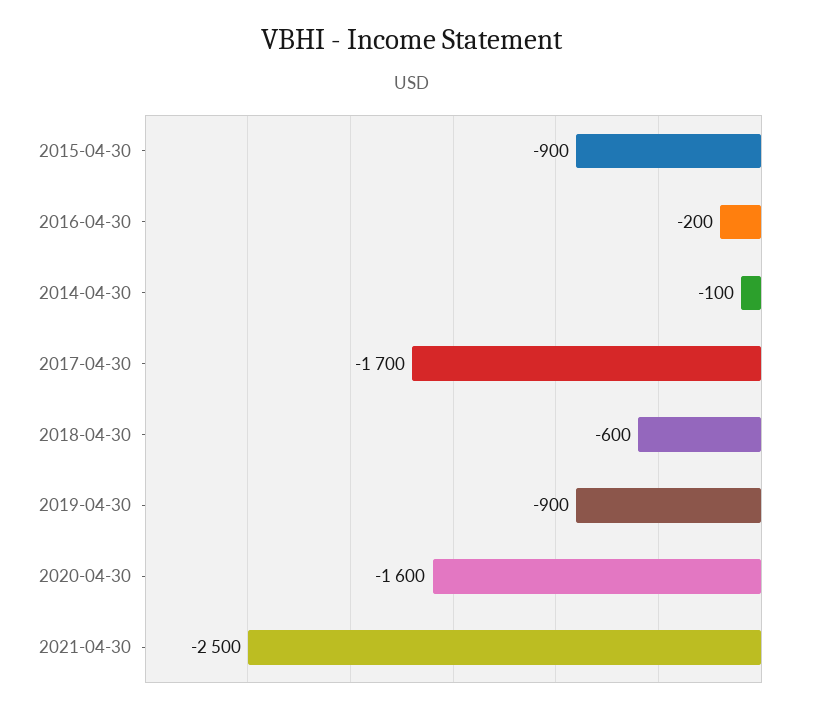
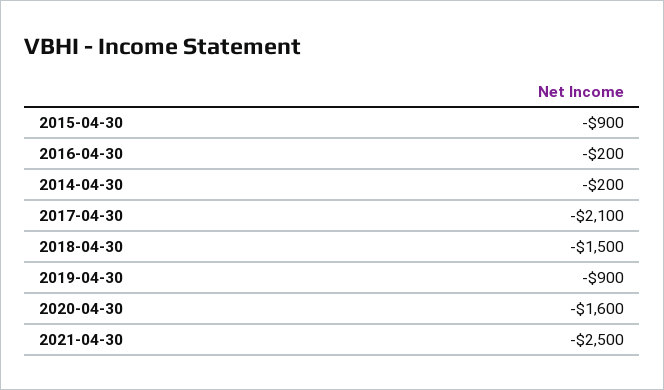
2014-04-30: -100 -> -200
2017-04-30: -1700 -> -2100
2018-04-30: -600 -> -1500

